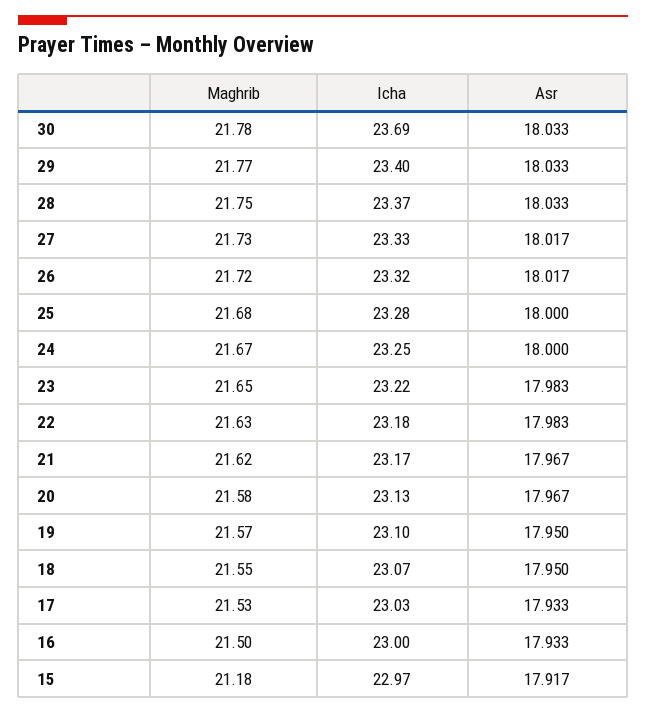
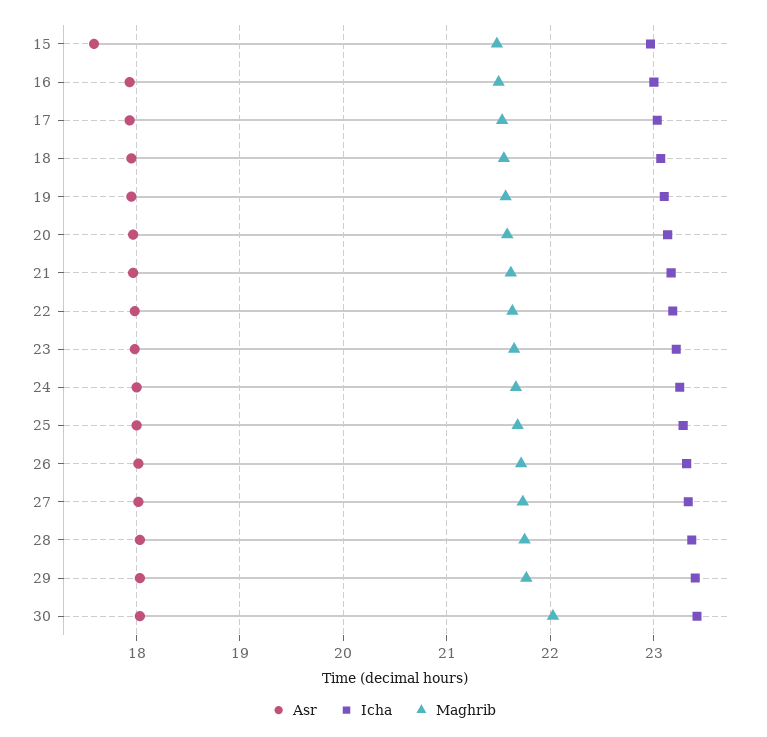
Maghrib, 30: 21.78 -> 22
Icha, 30: 23.69 -> 23.4
Maghrib, 15: 21.18 -> 21.5
Asr, 15: 17.917 -> 17.6

